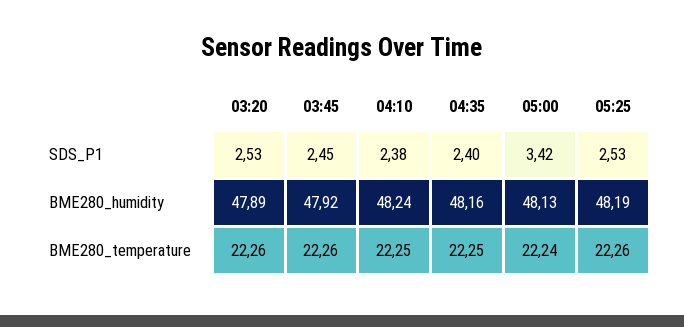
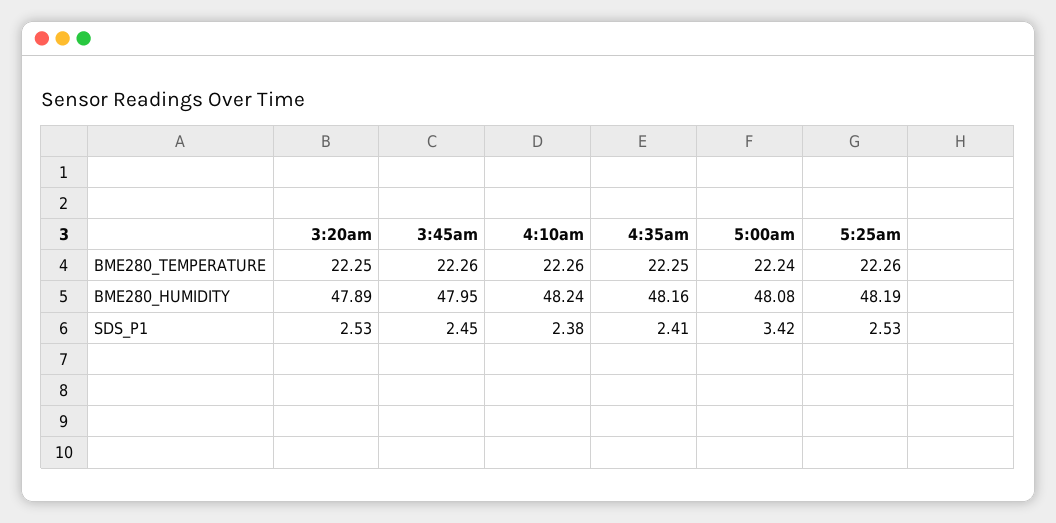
04:35, SDS_P1: 2.4 -> 2.41
03:45, BME280_humidity: 47.92 -> 47.95
05:00, BME280_humidity: 48.13 -> 48.08
03:20, BME280_temperature: 22.26 -> 22.25
04:10, BME280_temperature: 22.25 -> 22.26

